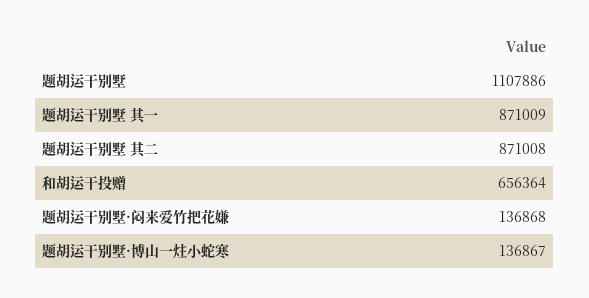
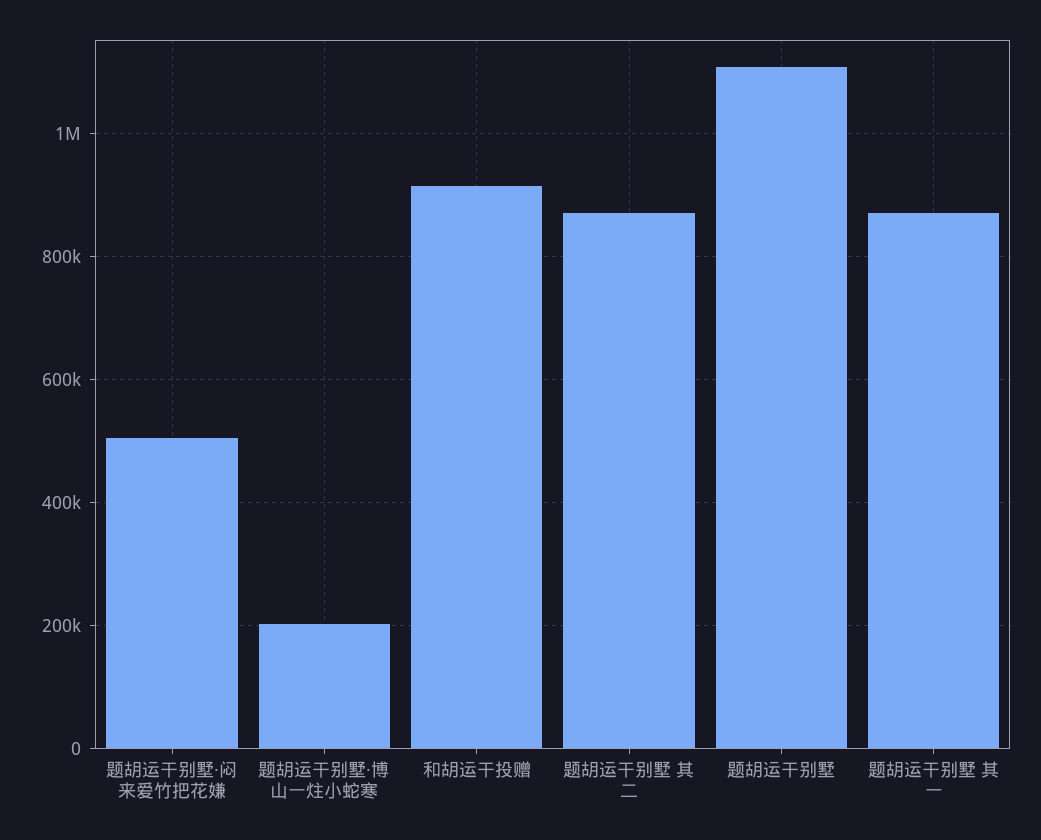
和胡运干投赠: 656364 -> 920000
题胡运干别墅·闷来爱竹把花嫌: 136868 -> 500000
题胡运干别墅·博山一炷小蛇寒: 136867 -> 200000

